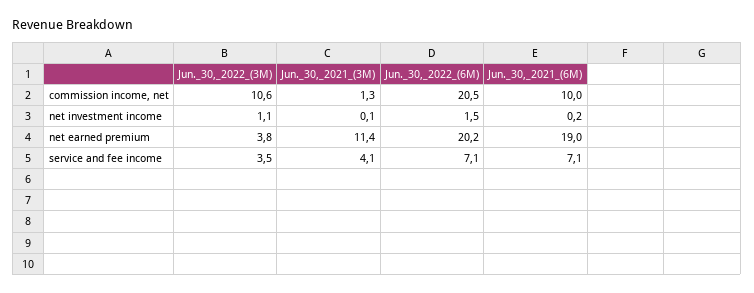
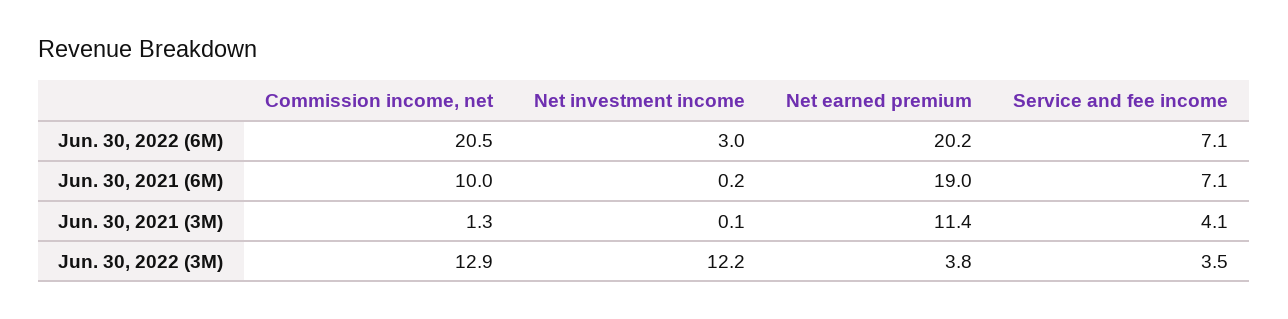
Jun._30,_2022_(3M), commission income, net: 10.6 -> 12.9
Jun._30,_2022_(3M), net investment income: 1.1 -> 12.2
Jun._30,_2022_(6M), net investment income: 1.5 -> 3

